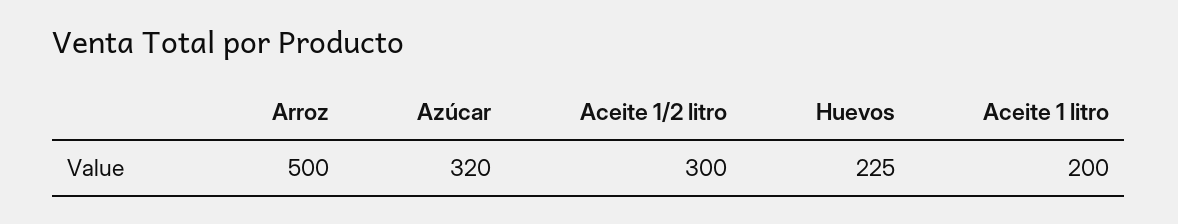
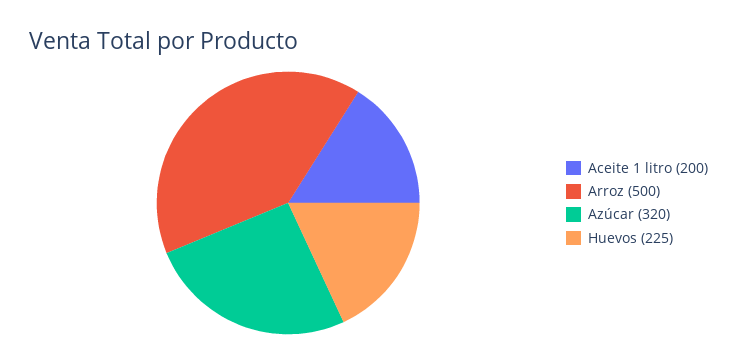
Aceite 1/2 litro: 300 -> none

